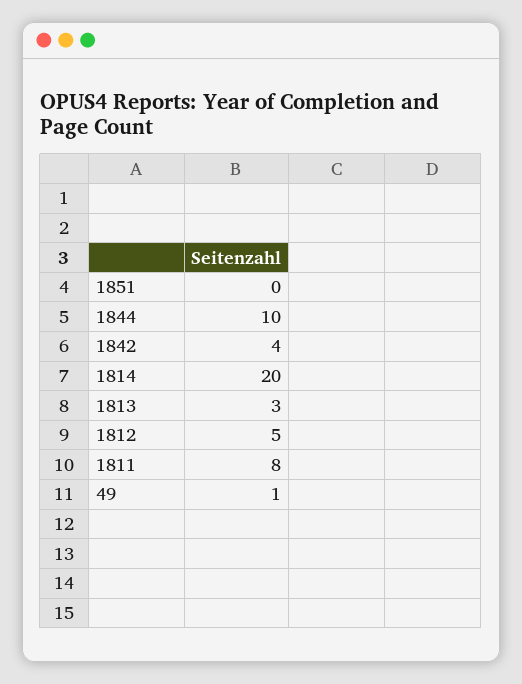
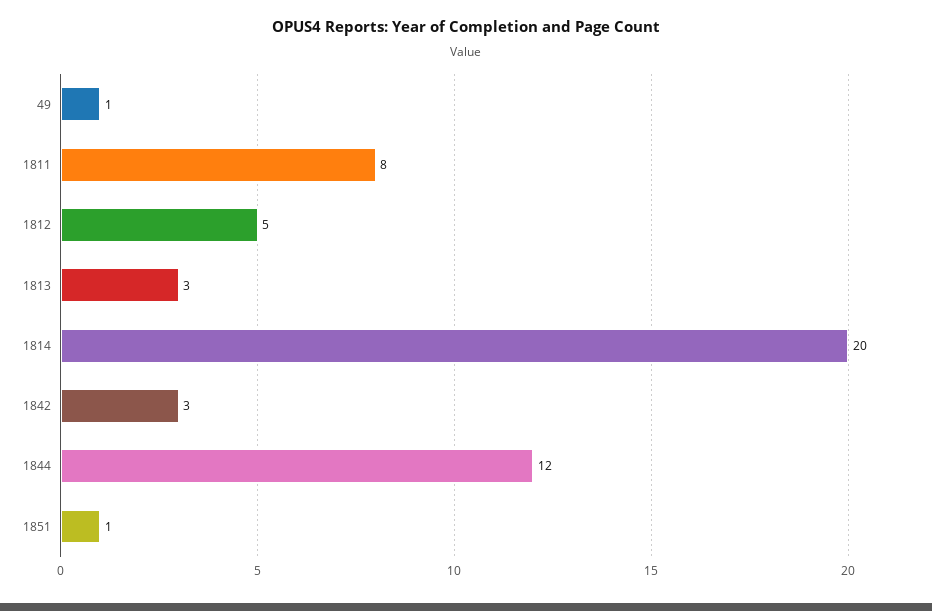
1851: 0 -> 1
1844: 10 -> 12
1842: 4 -> 3

